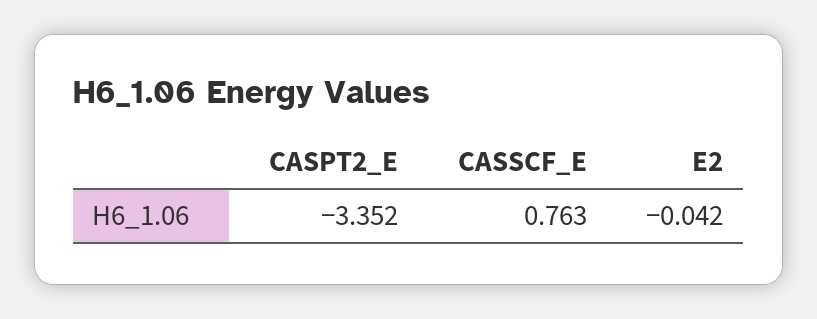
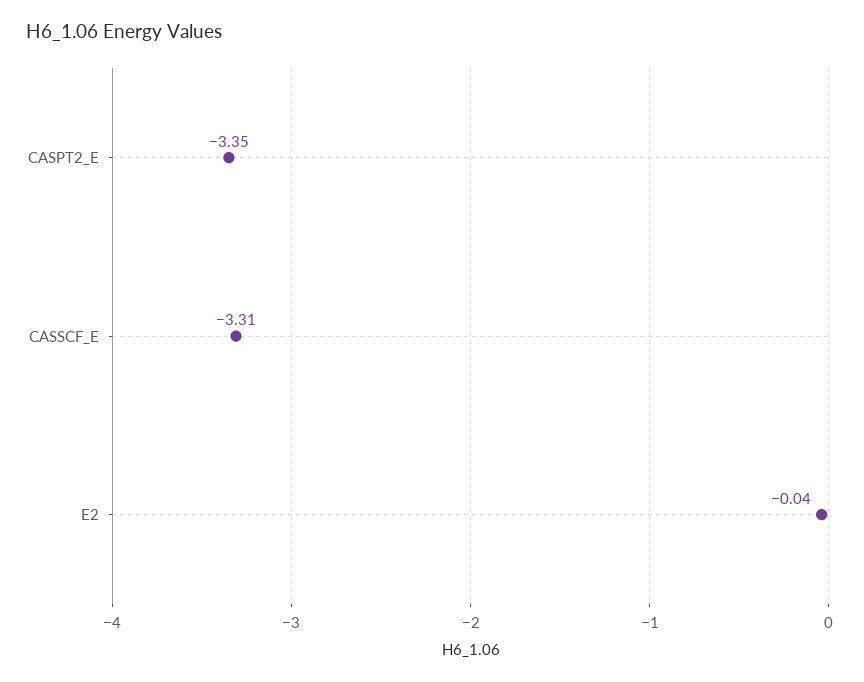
CASSCF_E: 0.763 -> -3.31

